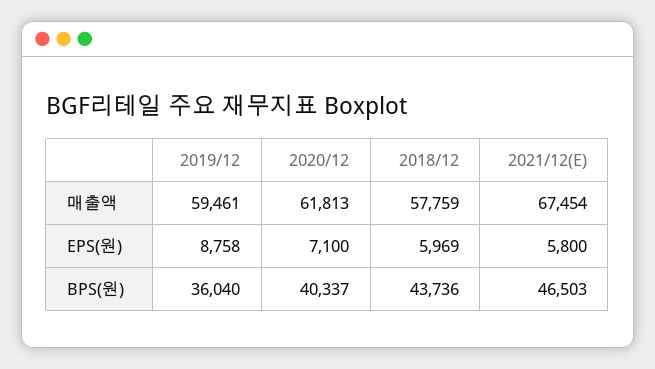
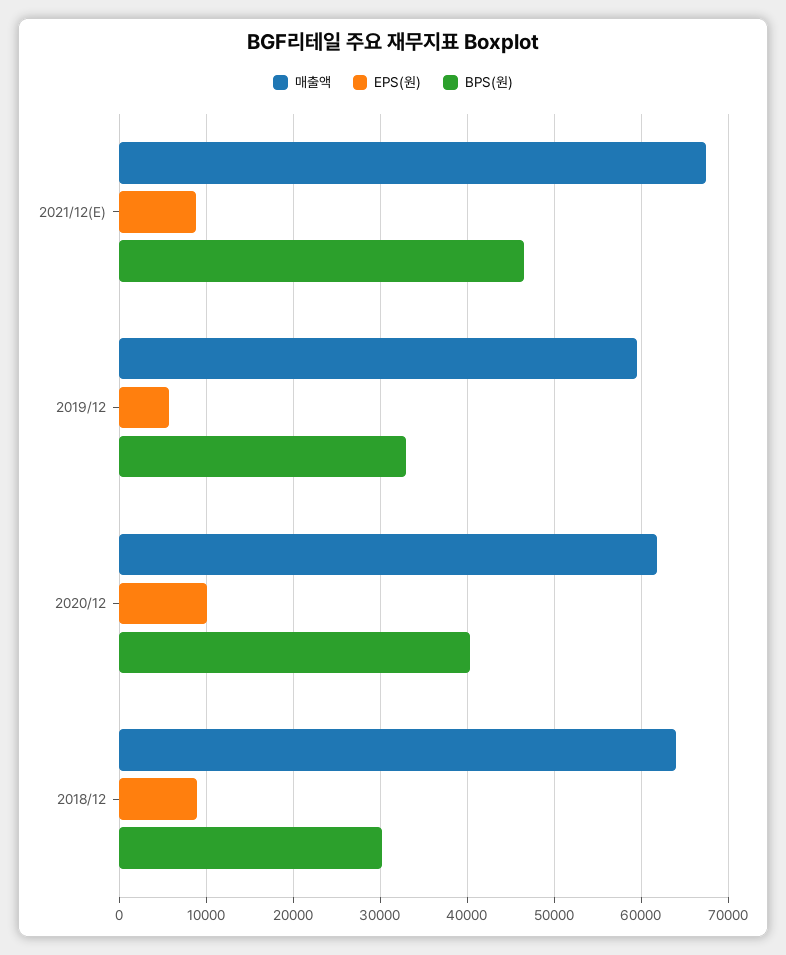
매출액, 2018/12: 57759 -> 64000
EPS(원), 2019/12: 8758 -> 6000
EPS(원), 2020/12: 7100 -> 10000
EPS(원), 2018/12: 5969 -> 9000
EPS(원), 2021/12(E): 5800 -> 9000
BPS(원), 2019/12: 36040 -> 33000
BPS(원), 2018/12: 43736 -> 30000

